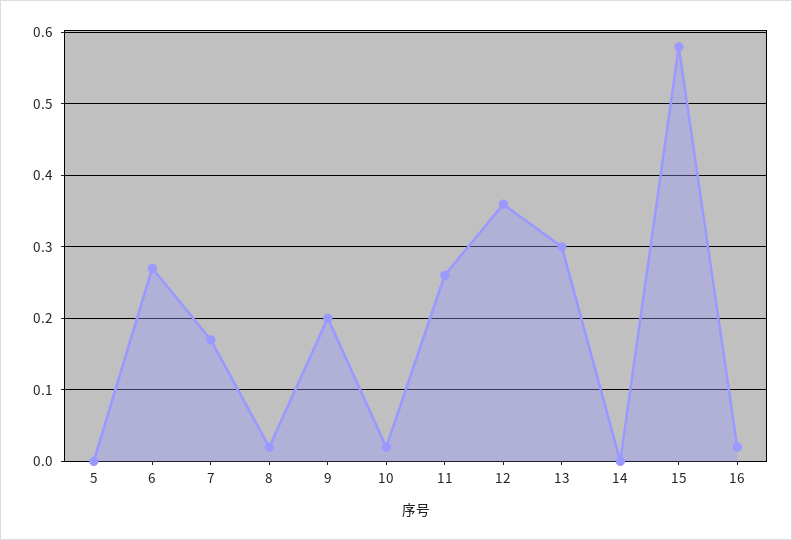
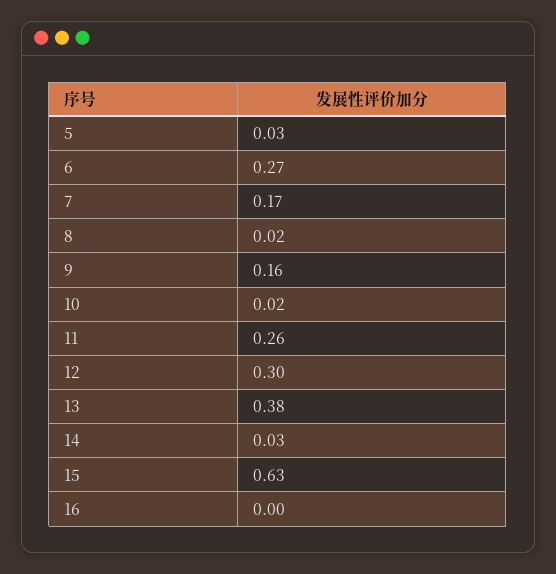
5: 0 -> 0.03
9: 0.2 -> 0.16
12: 0.36 -> 0.3
13: 0.3 -> 0.38
14: 0 -> 0.03
15: 0.58 -> 0.63
16: 0.02 -> 0

